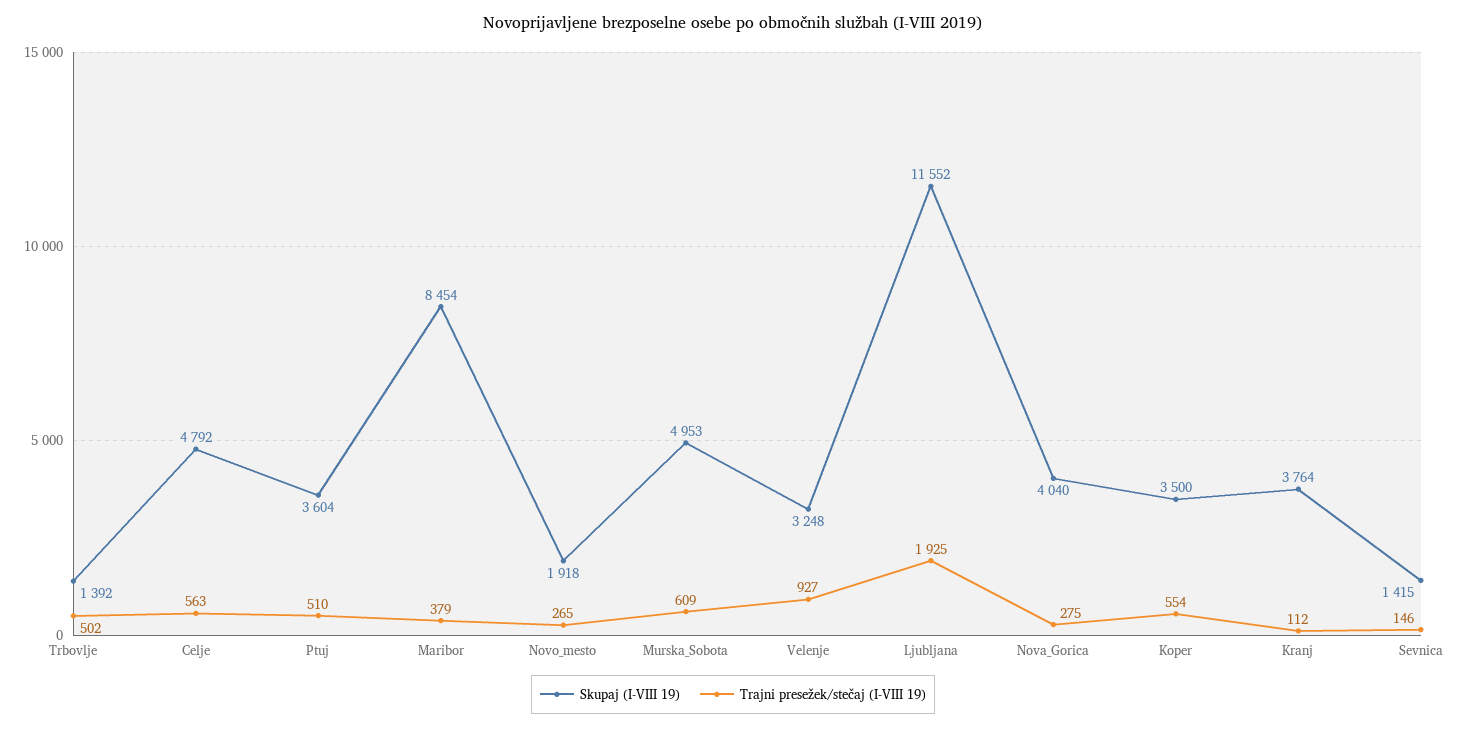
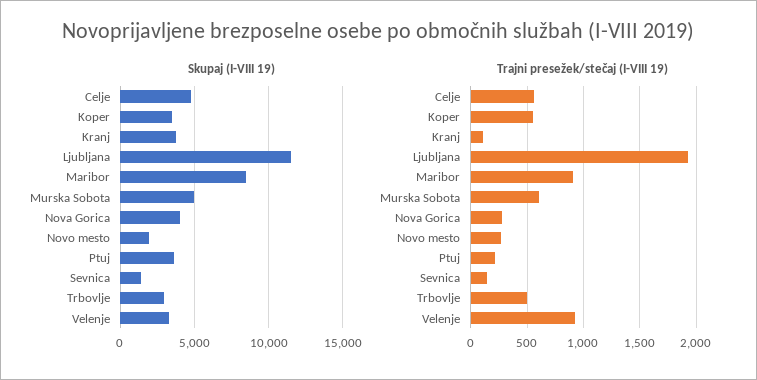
Skupaj (I-VIII 19), Trbovlje: 1392 -> 3000
Trajni presežek/stečaj (I-VIII 19), Ptuj: 510 -> 200
Trajni presežek/stečaj (I-VIII 19), Maribor: 379 -> 900

